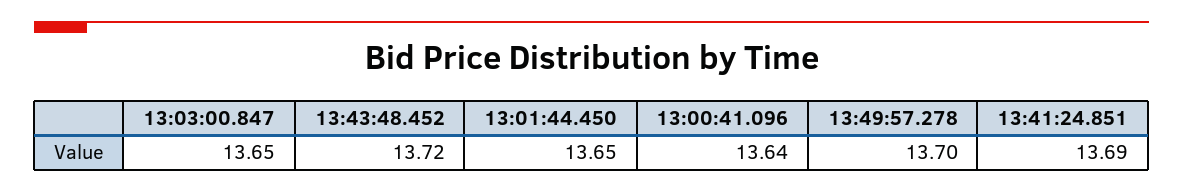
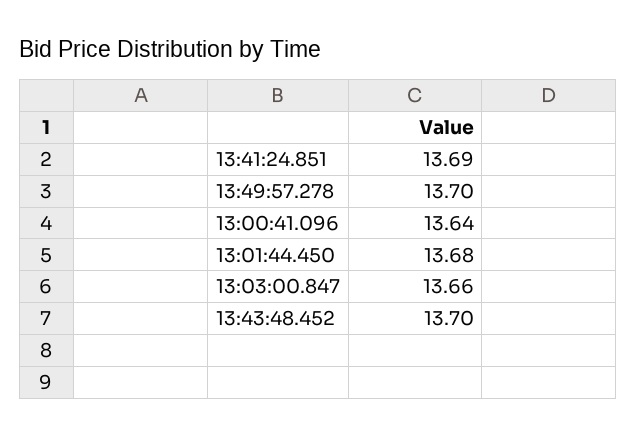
13:03:00.847: 13.65 -> 13.66
13:43:48.452: 13.72 -> 13.7
13:01:44.450: 13.65 -> 13.68

